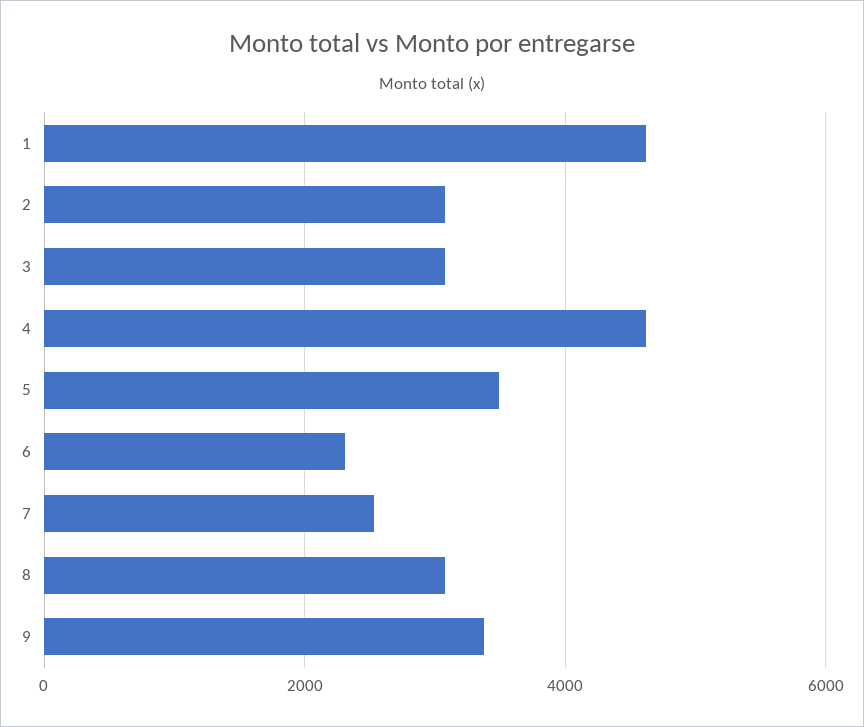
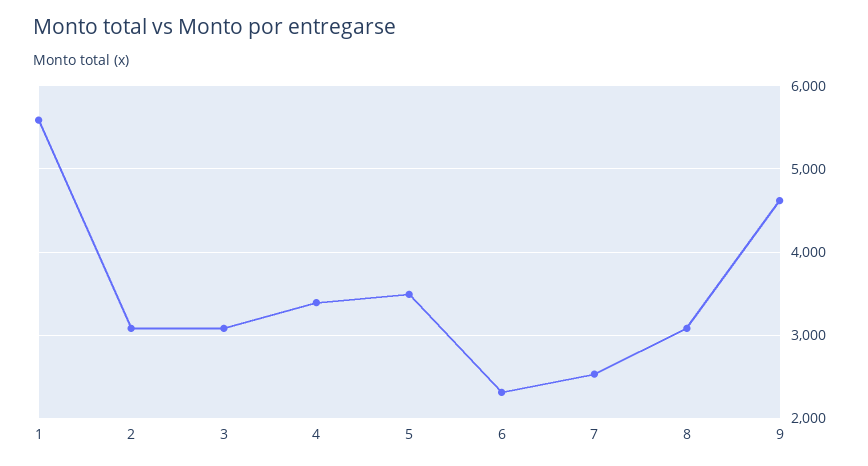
1: 4600 -> 5600
4: 4600 -> 3400
9: 3400 -> 4600

